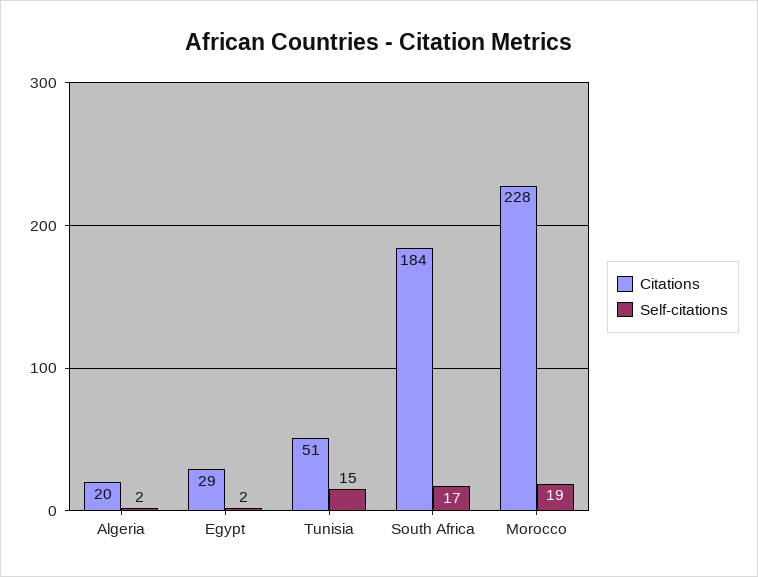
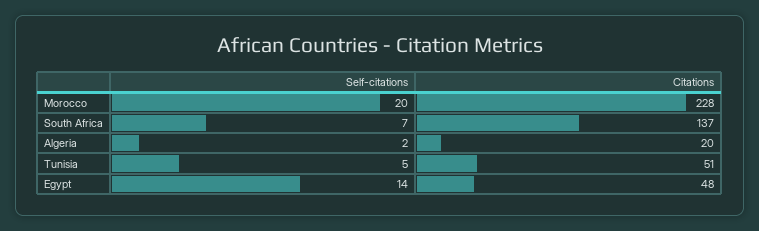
Citations, Egypt: 29 -> 48
Self-citations, Egypt: 2 -> 14
Self-citations, Tunisia: 15 -> 5
Citations, South Africa: 184 -> 137
Self-citations, South Africa: 17 -> 7
Self-citations, Morocco: 19 -> 20

